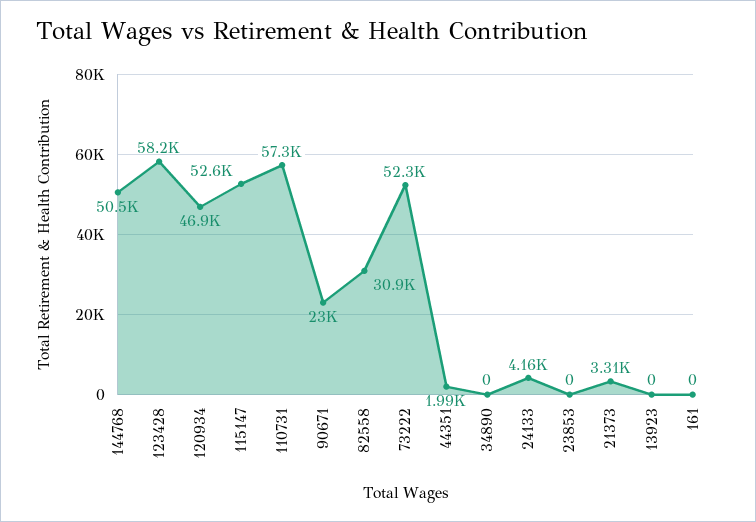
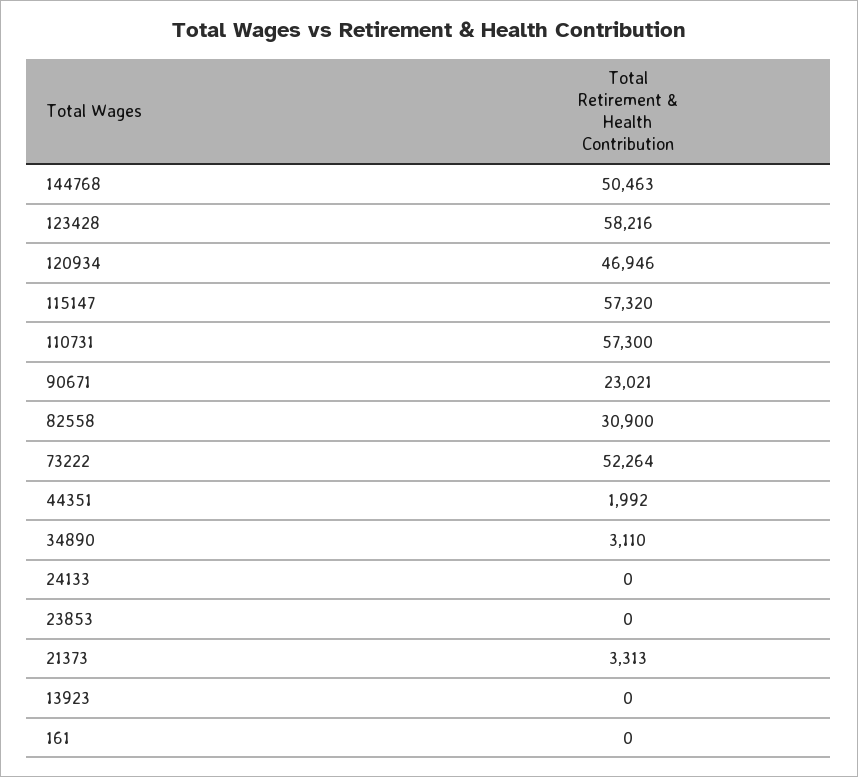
115147: 52600 -> 57320
34890: 0 -> 3110
24133: 4160 -> 0

